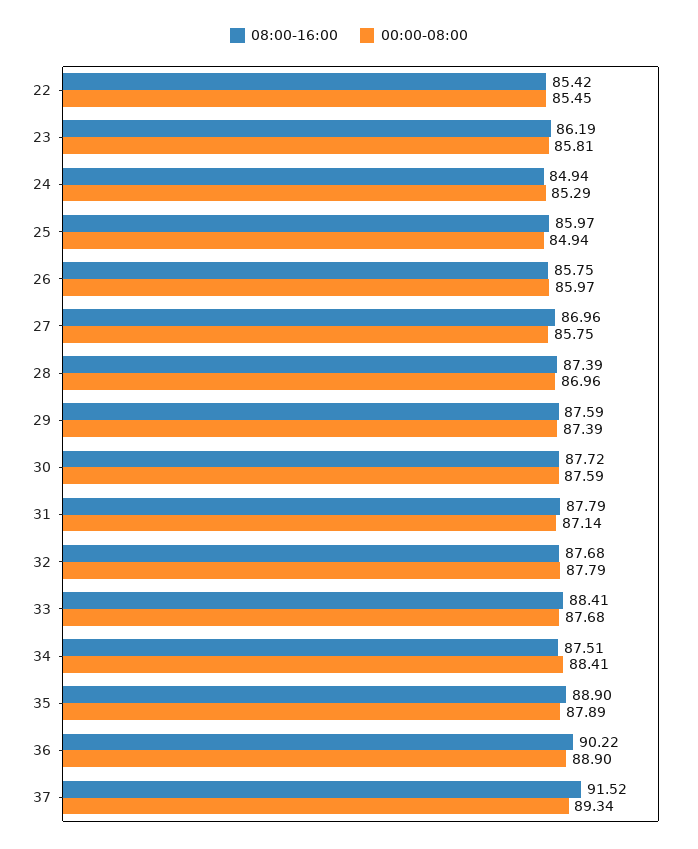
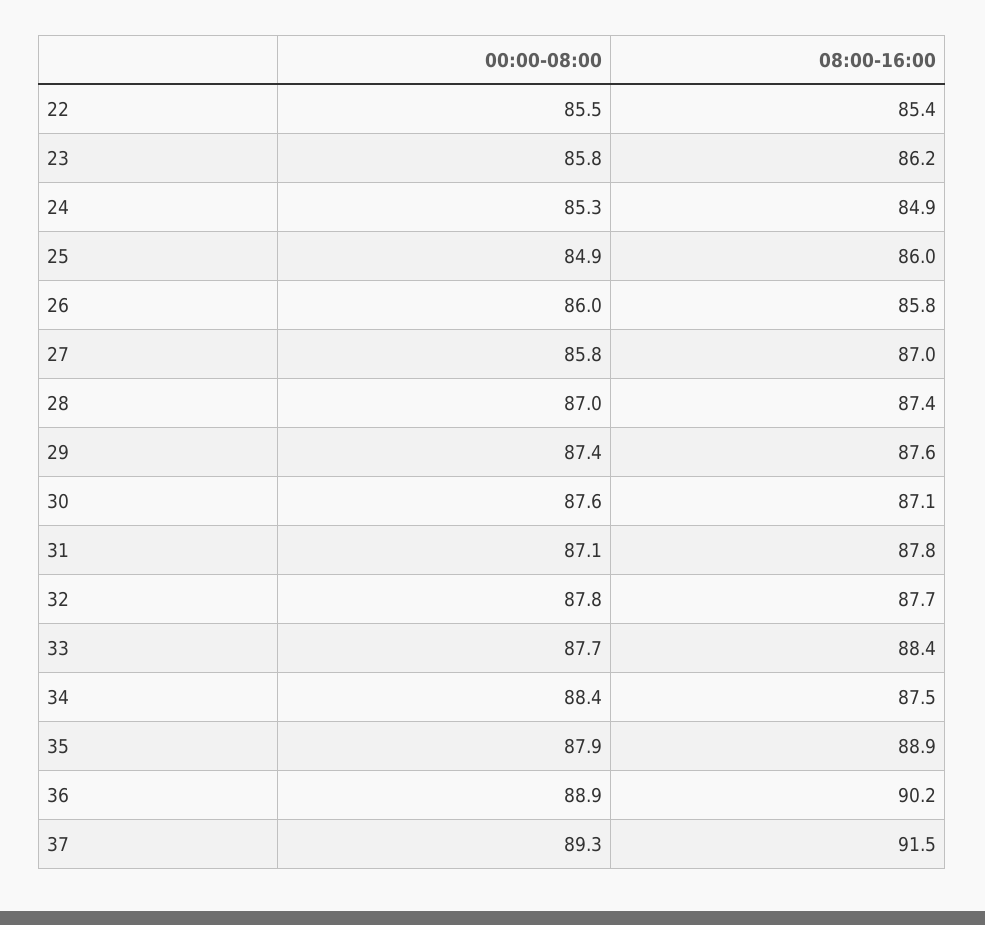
08:00-16:00, 30: 87.72 -> 87.1

